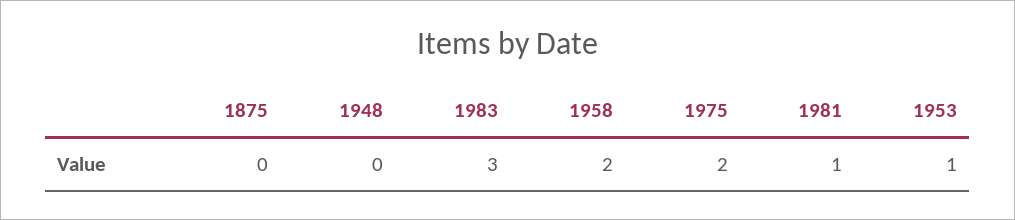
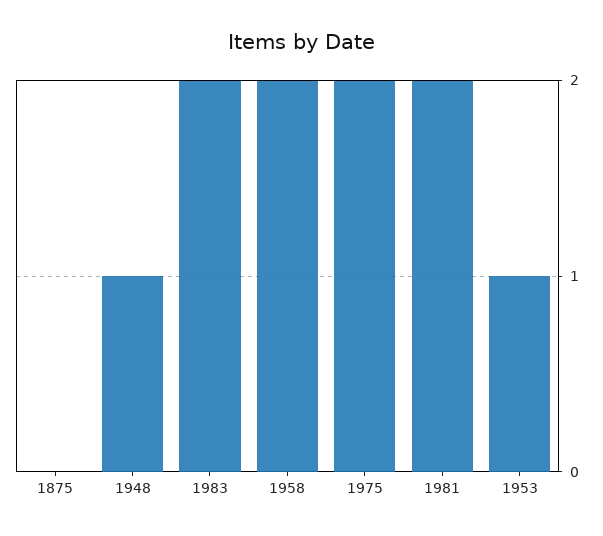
1948: 0 -> 1
1983: 3 -> 2
1981: 1 -> 2

